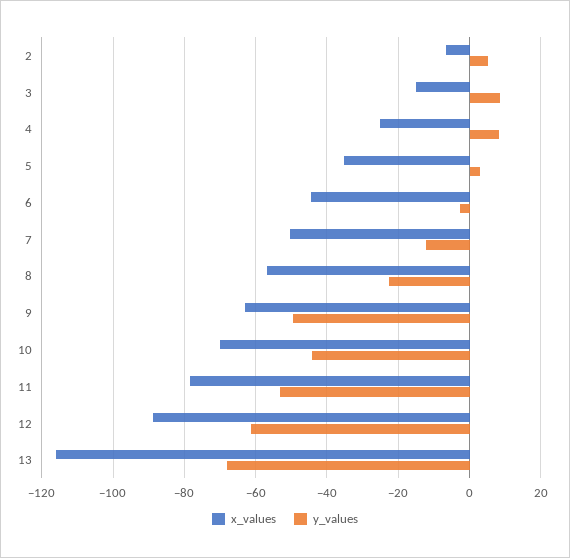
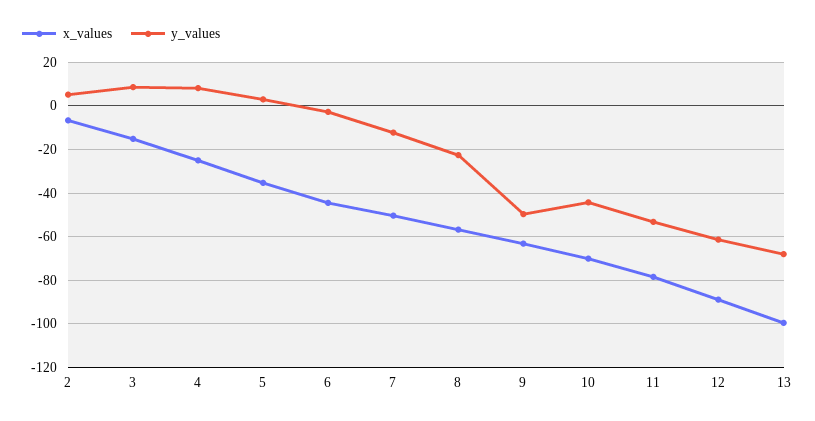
x_values, 13: -116 -> -100

